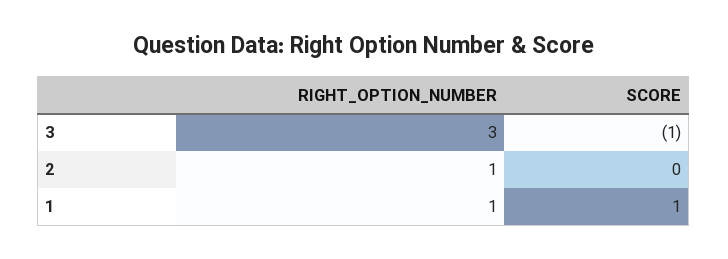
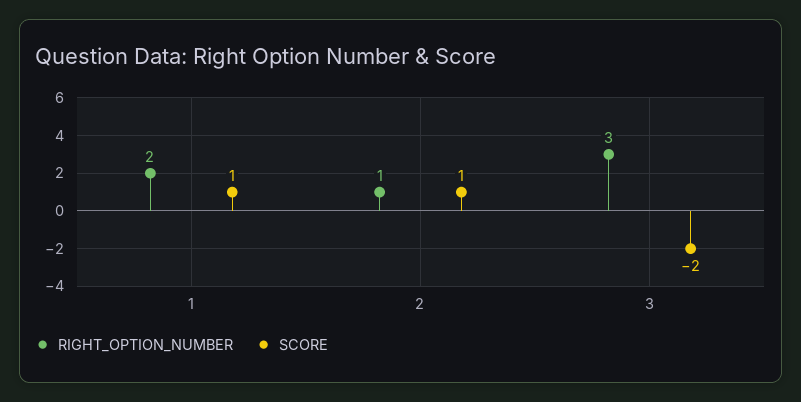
SCORE, 3: -1 -> -2
SCORE, 2: 0 -> 1
RIGHT_OPTION_NUMBER, 1: 1 -> 2

